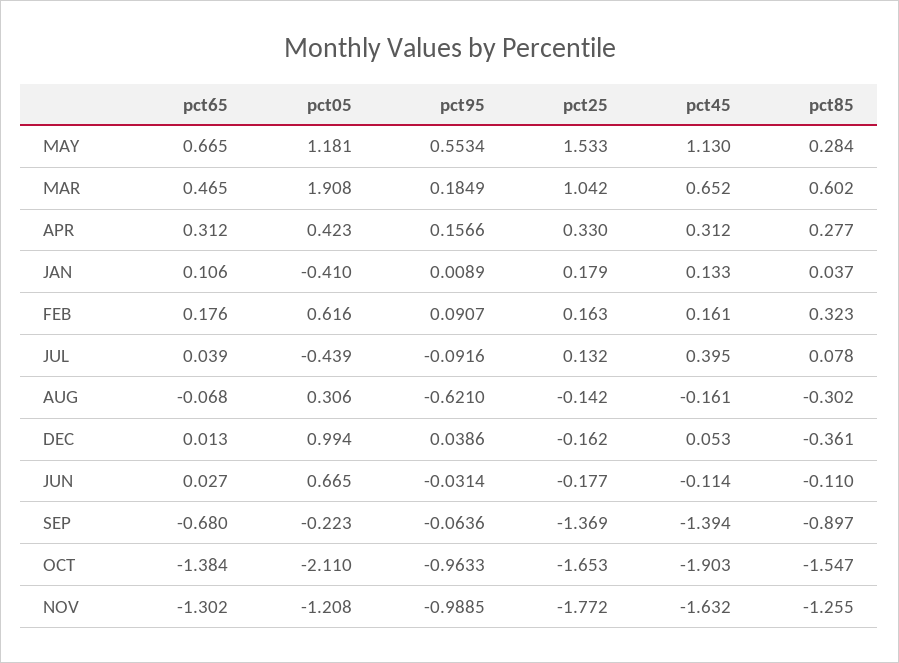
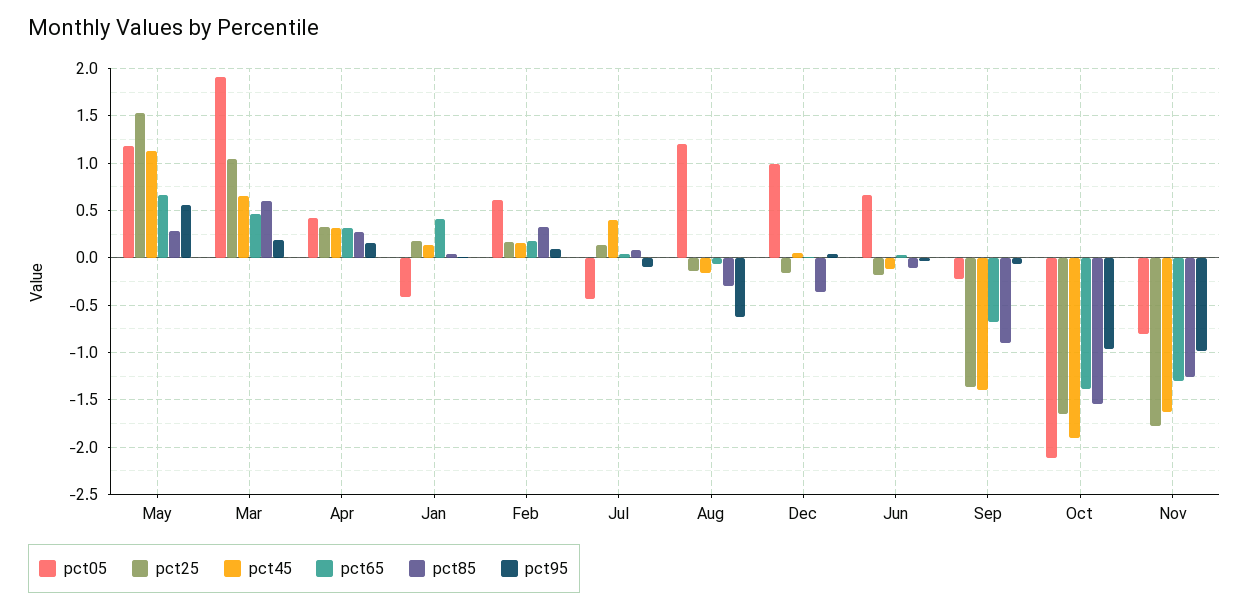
pct65, JAN: 0.106 -> 0.4
pct05, AUG: 0.306 -> 1.2
pct05, NOV: -1.208 -> -0.8

